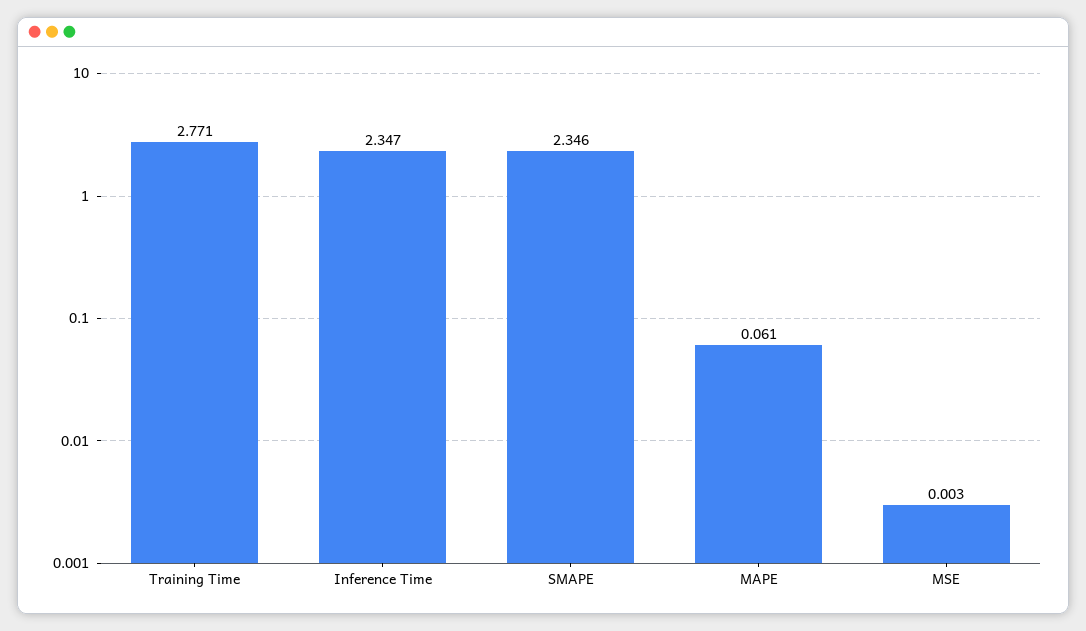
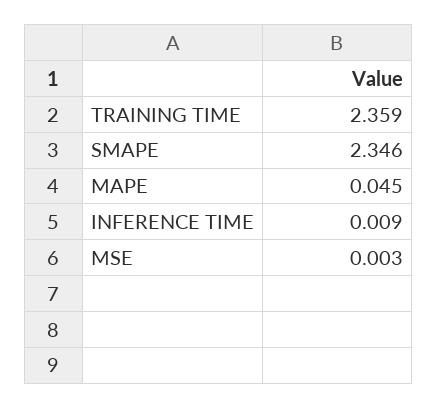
Training Time: 2.771 -> 2.359
Inference Time: 2.347 -> 0.009
MAPE: 0.061 -> 0.045

